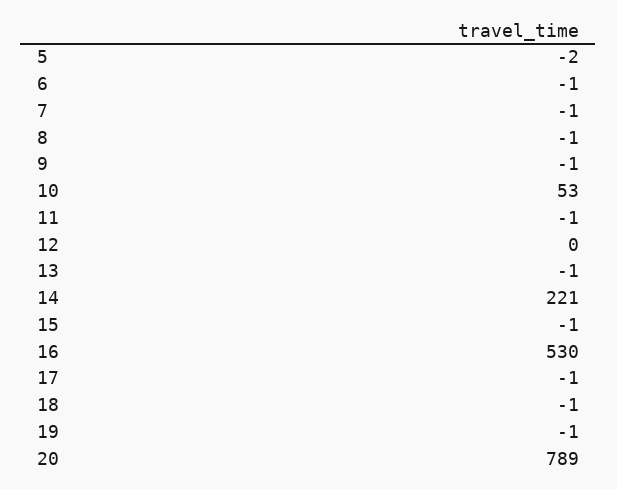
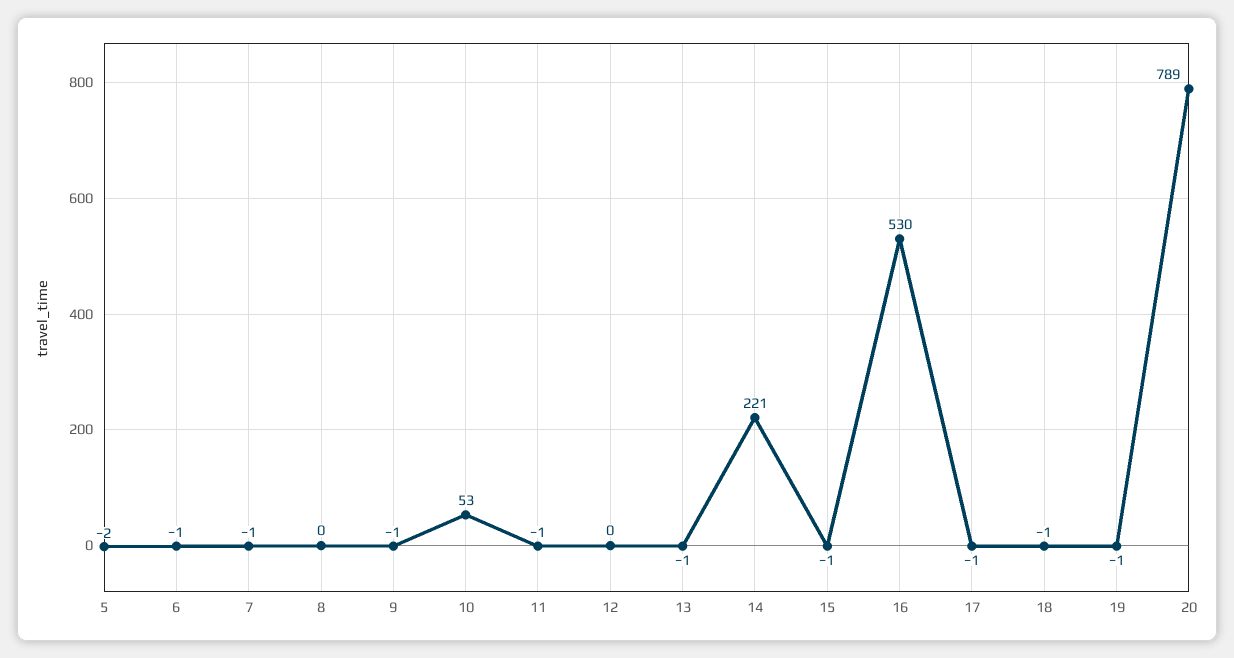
8: -1 -> 0

